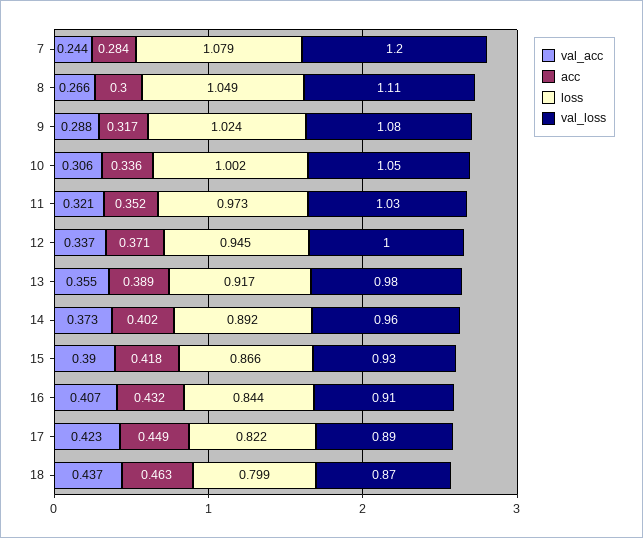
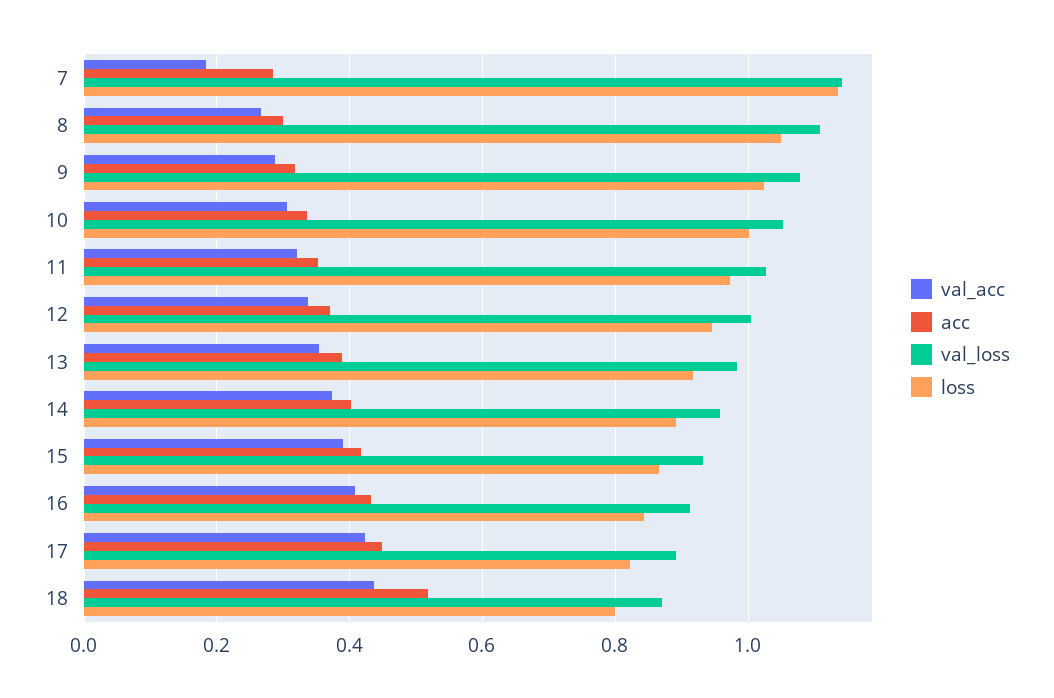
val_acc, 7: 0.244 -> 0.18
loss, 7: 1.079 -> 1.14
val_loss, 7: 1.2 -> 1.14
acc, 18: 0.463 -> 0.52

